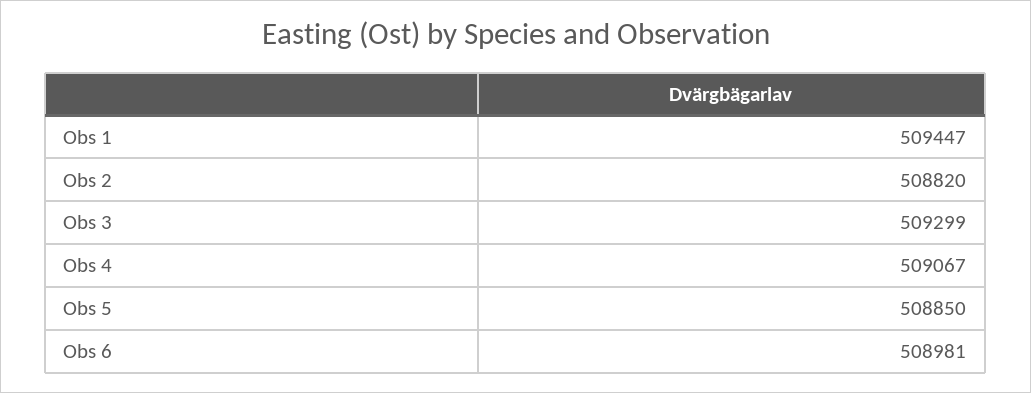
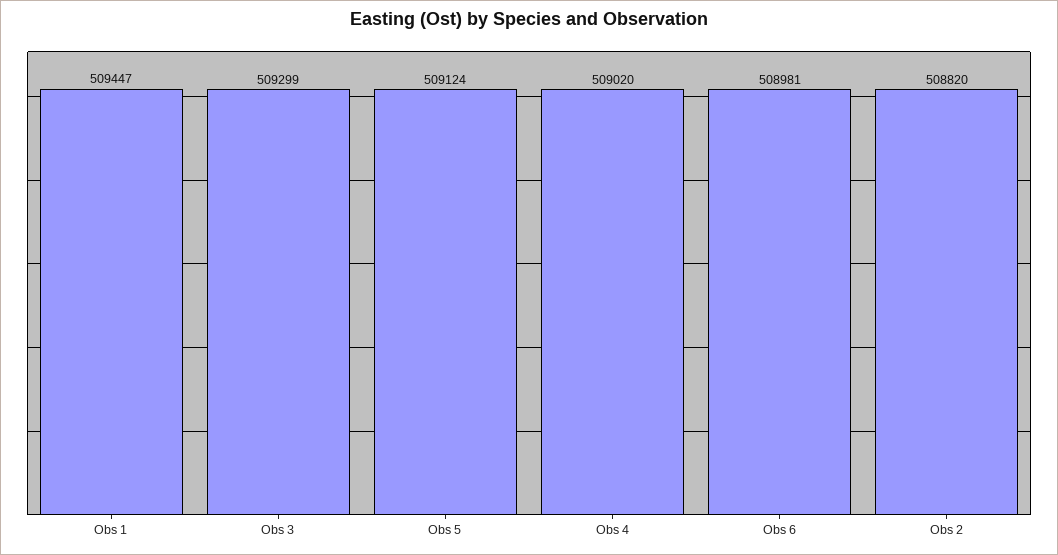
Obs 4: 509067 -> 509020
Obs 5: 508850 -> 509124

